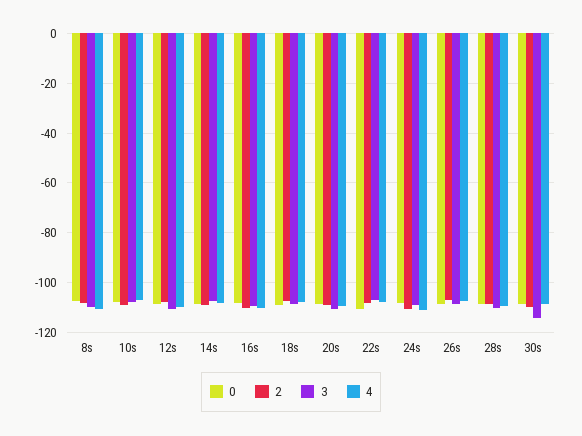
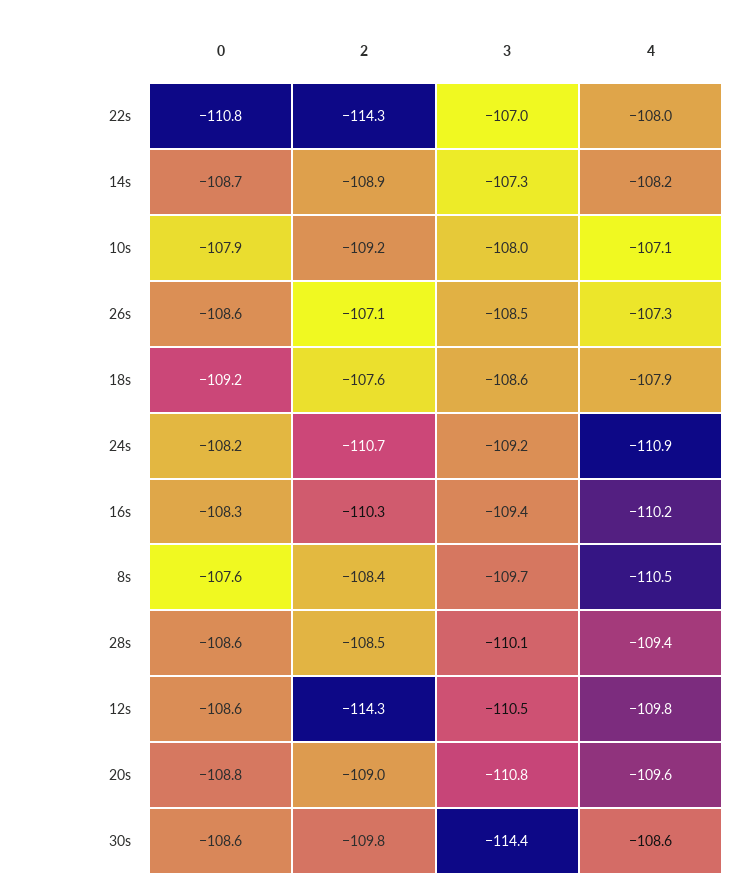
2, 12s: -107.5 -> -114.3
2, 22s: -107.5 -> -114.3

